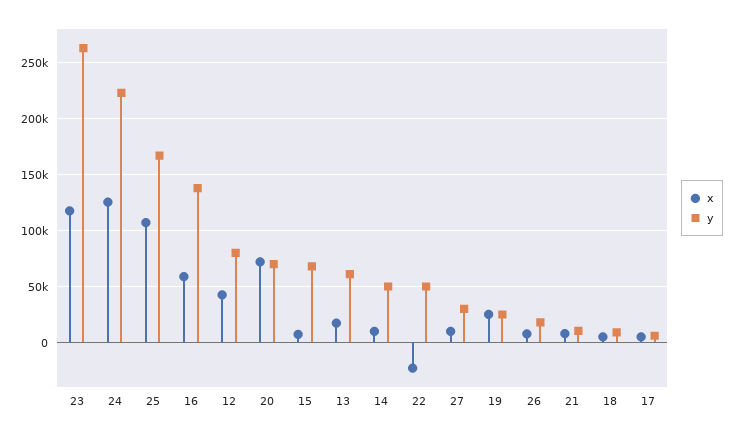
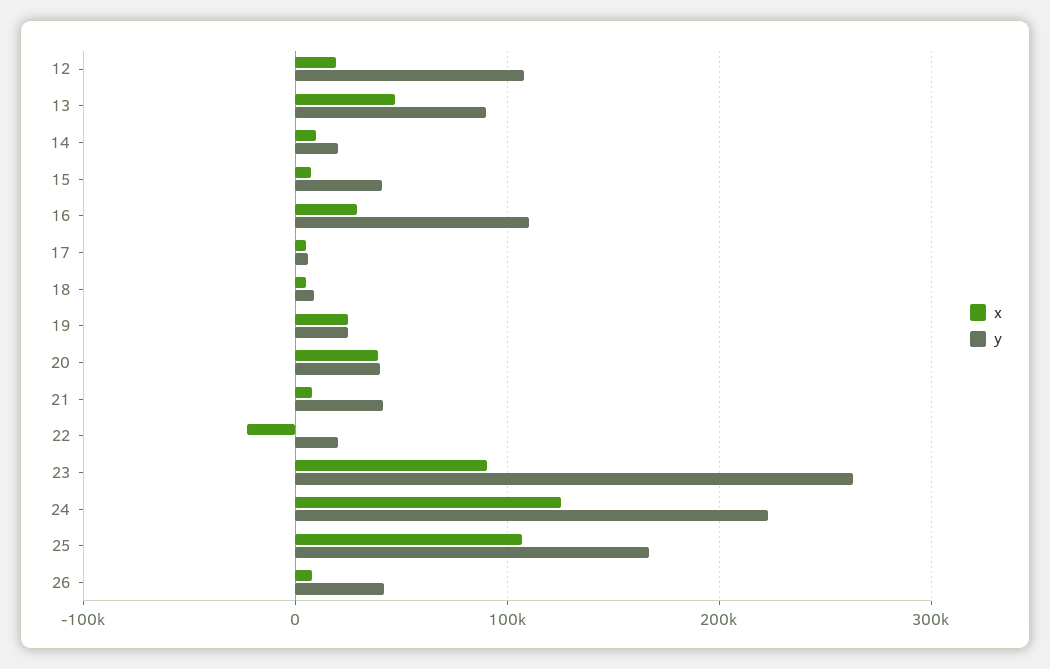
x, 23: 120000 -> 90000
x, 16: 60000 -> 30000
y, 16: 140000 -> 110000
x, 12: 40000 -> 20000
y, 12: 80000 -> 110000
x, 20: 70000 -> 40000
y, 20: 70000 -> 40000
y, 15: 70000 -> 40000
x, 13: 20000 -> 50000
y, 13: 60000 -> 90000
y, 14: 50000 -> 20000
y, 22: 50000 -> 20000
x, 27: 10000 -> none
y, 27: 30000 -> none
y, 26: 20000 -> 40000
y, 21: 10000 -> 40000

